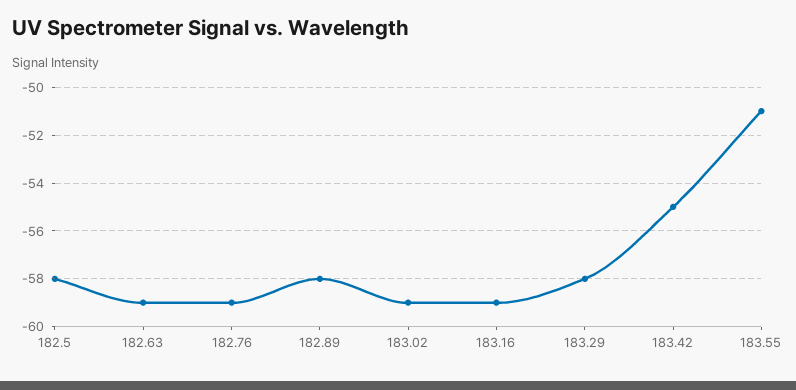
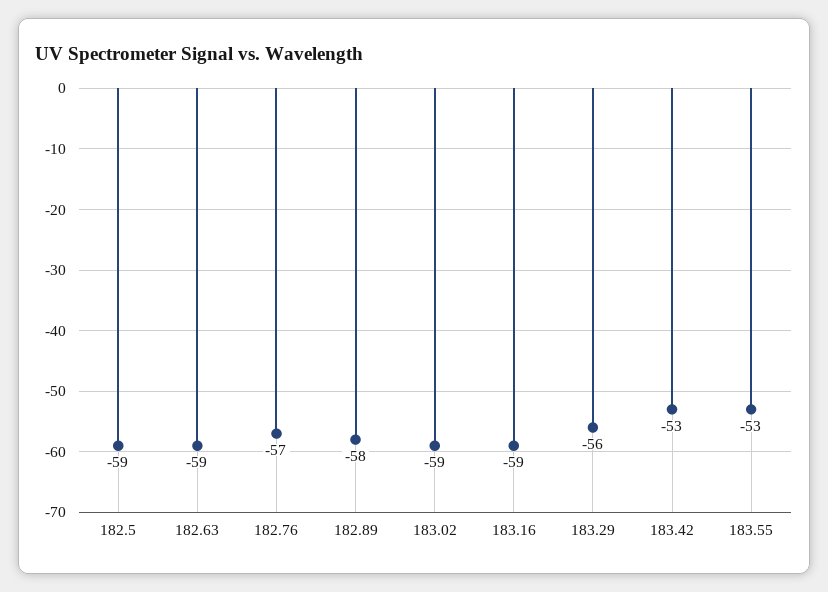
182.5: -58 -> -59
182.76: -59 -> -57
183.29: -58 -> -56
183.42: -55 -> -53
183.55: -51 -> -53

